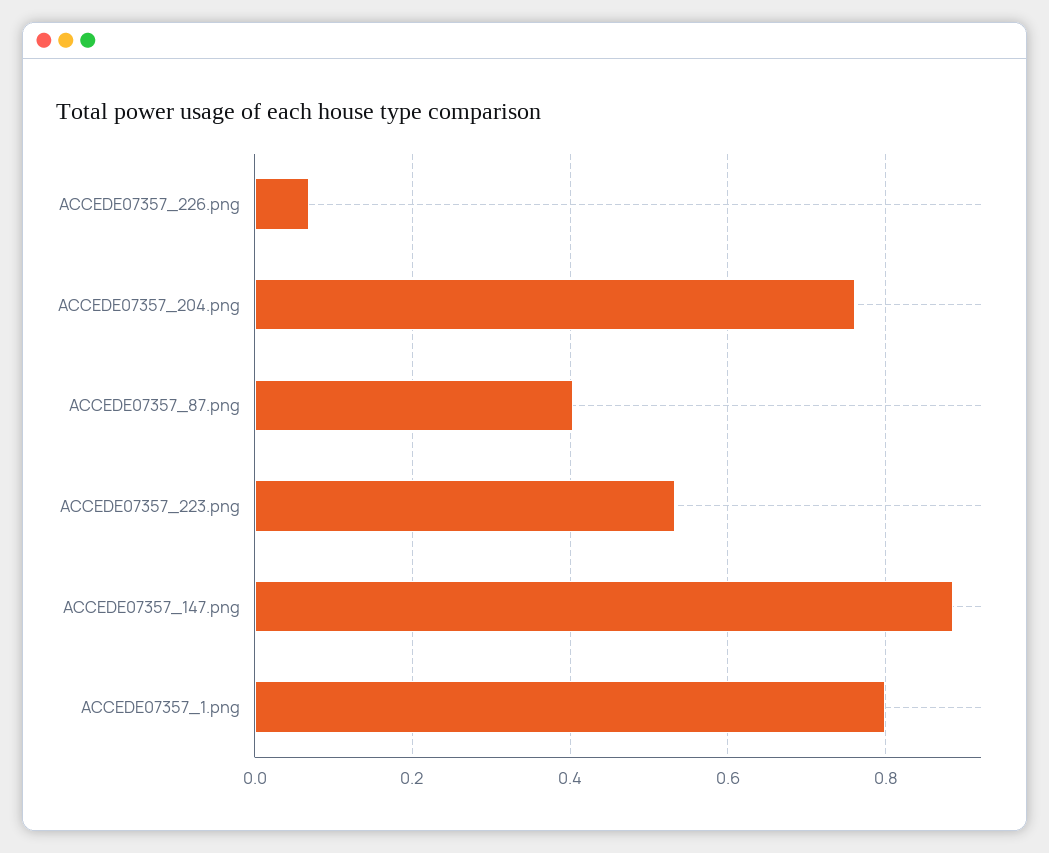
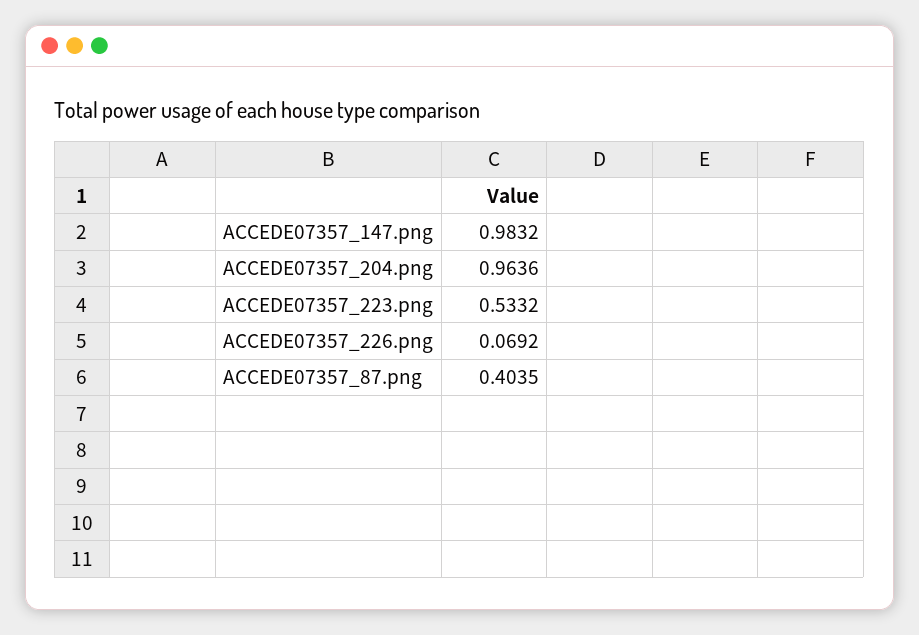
ACCEDE07357_204.png: 0.76 -> 0.9636
ACCEDE07357_147.png: 0.88 -> 0.9832
ACCEDE07357_1.png: 0.8 -> none

